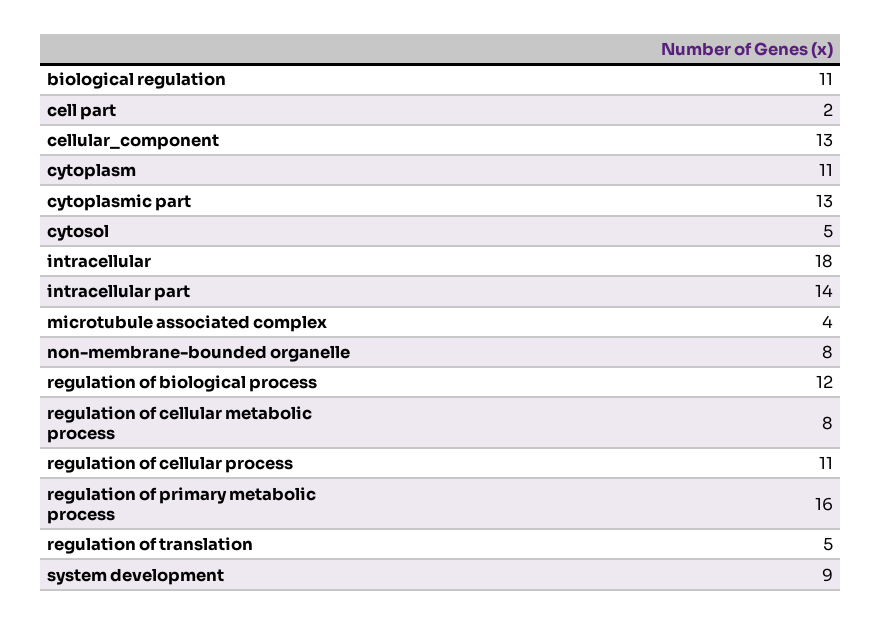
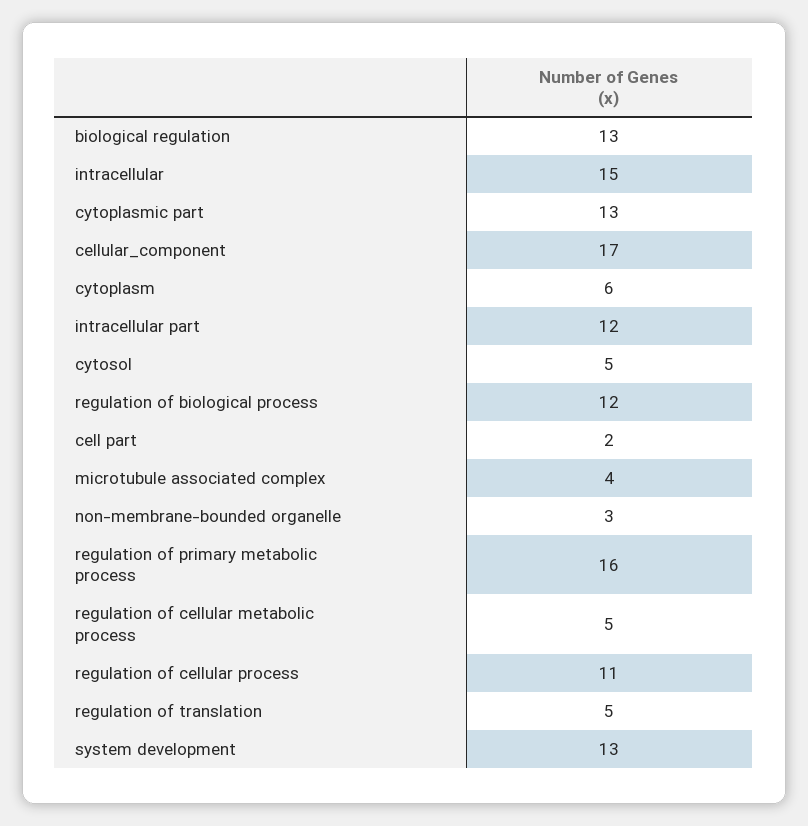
biological regulation: 11 -> 13
cellular_component: 13 -> 17
cytoplasm: 11 -> 6
intracellular: 18 -> 15
intracellular part: 14 -> 12
non-membrane-bounded organelle: 8 -> 3
regulation of cellular metabolic process: 8 -> 5
system development: 9 -> 13

